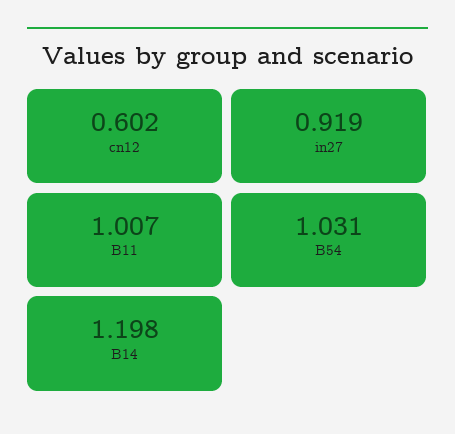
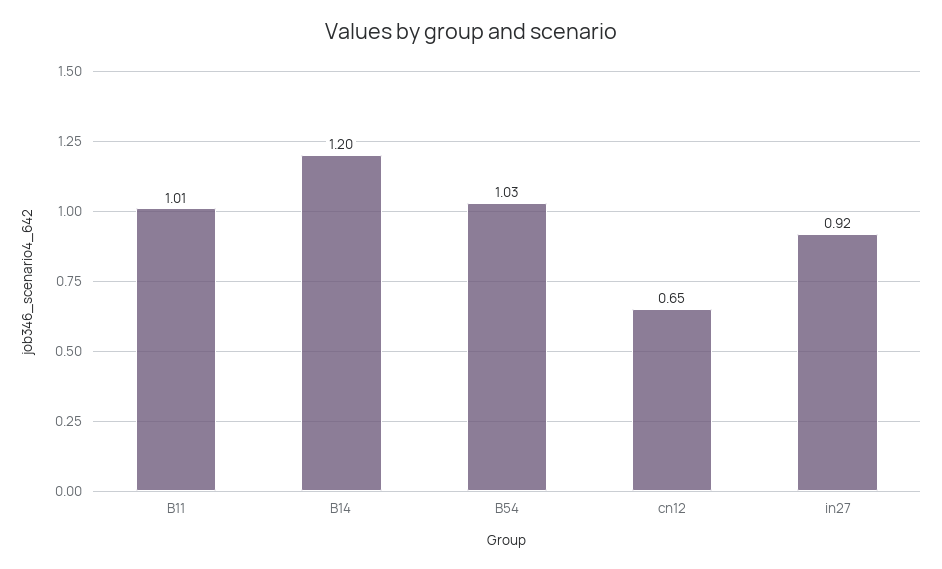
cn12: 0.602 -> 0.65

